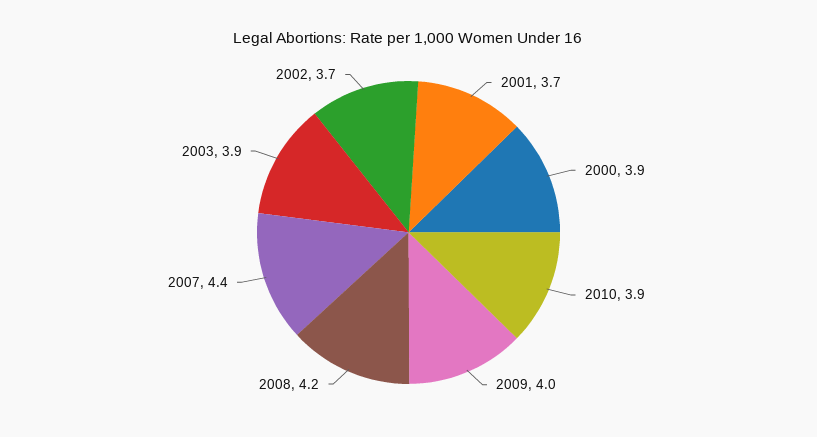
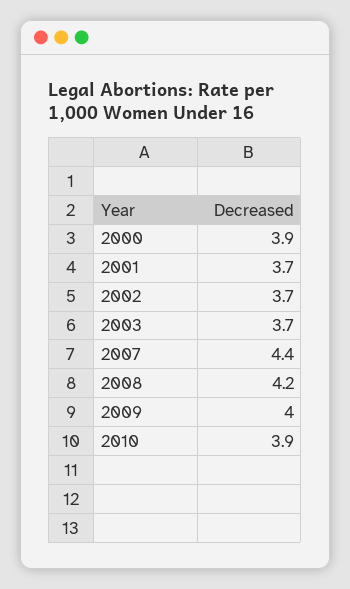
2003: 3.9 -> 3.7

